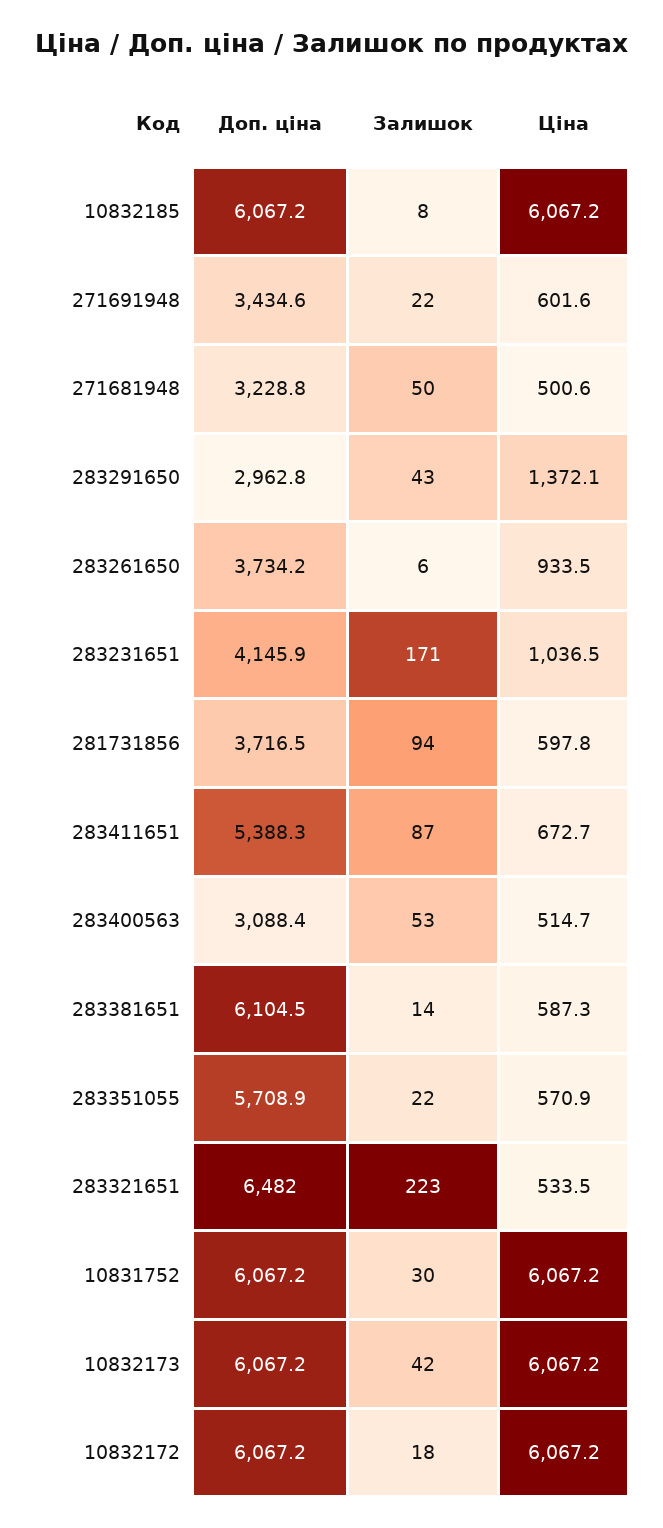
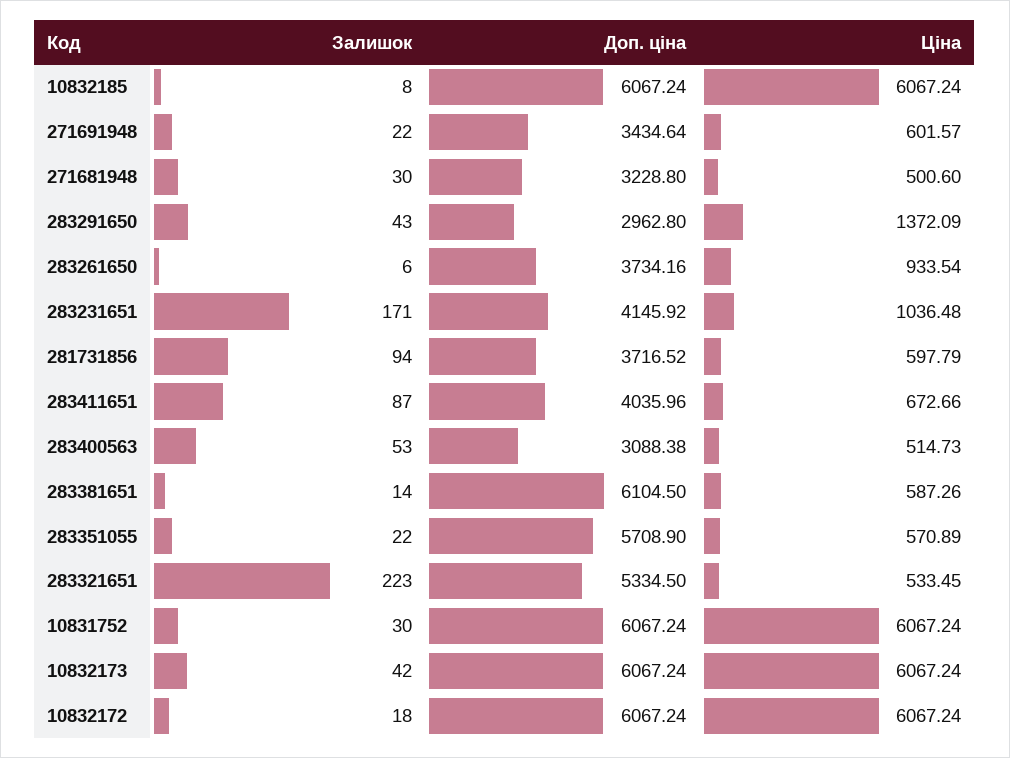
Залишок, 271681948: 50 -> 30
Доп. ціна, 283411651: 5388.3 -> 4035.96
Доп. ціна, 283321651: 6482 -> 5334.5

